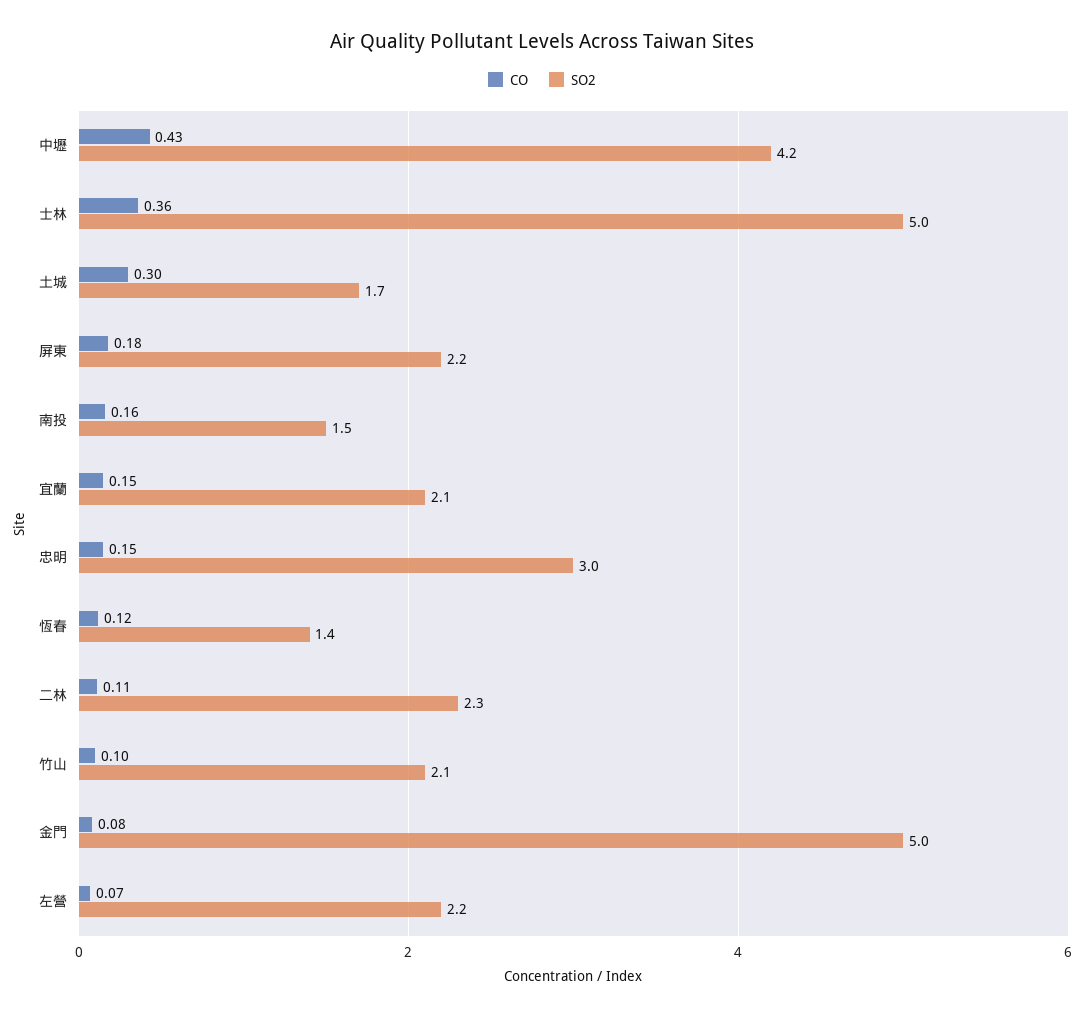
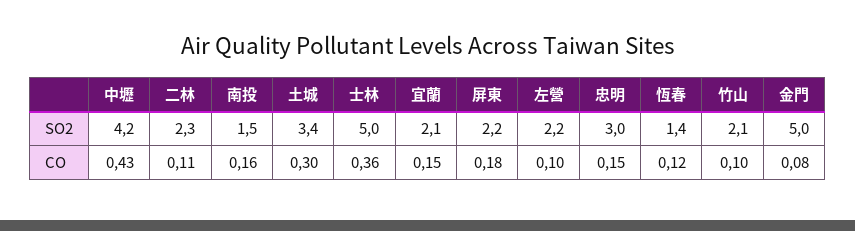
SO2, 土城: 1.7 -> 3.4
CO, 左營: 0.07 -> 0.1

